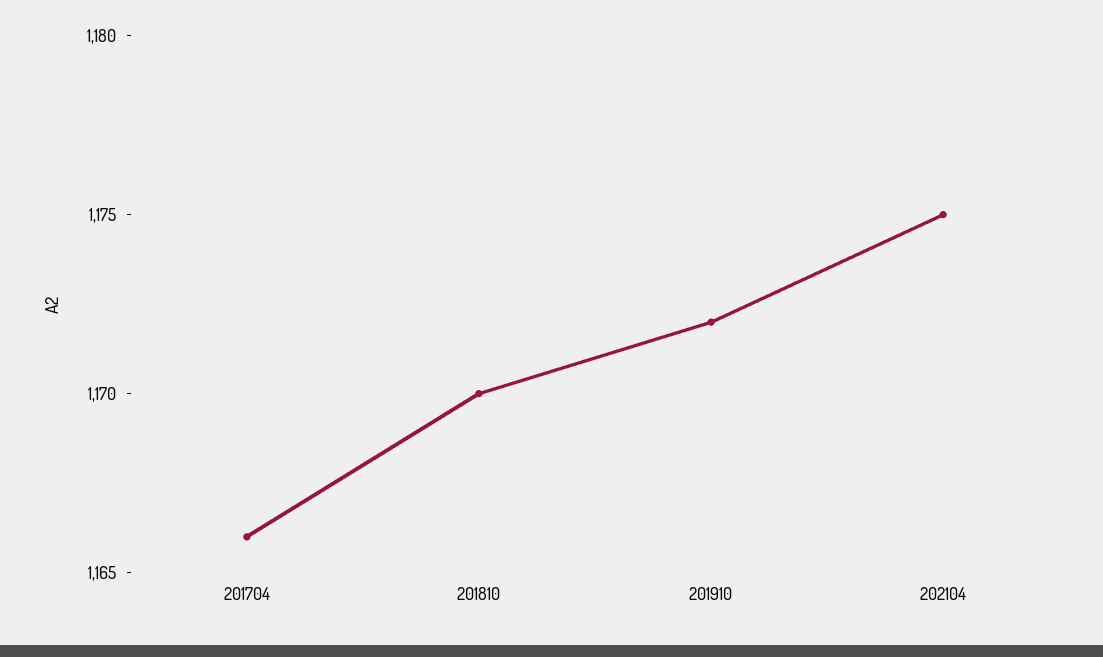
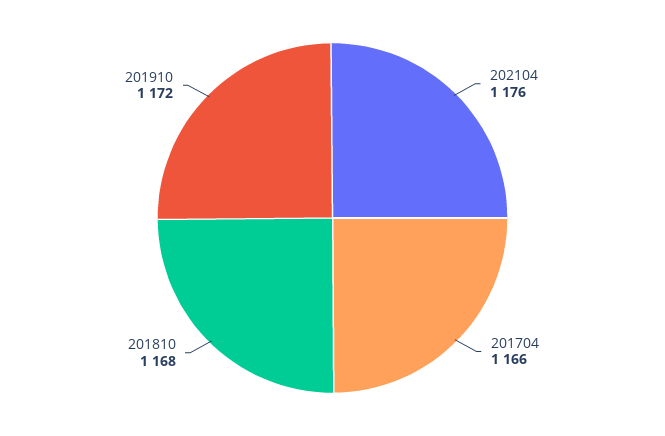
201810: 1170 -> 1168
202104: 1175 -> 1176

